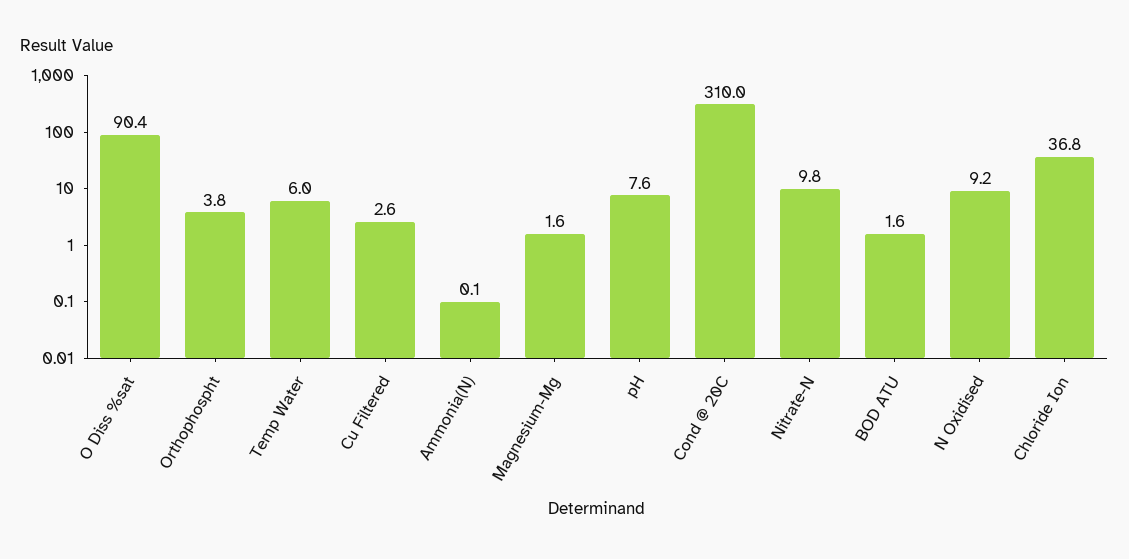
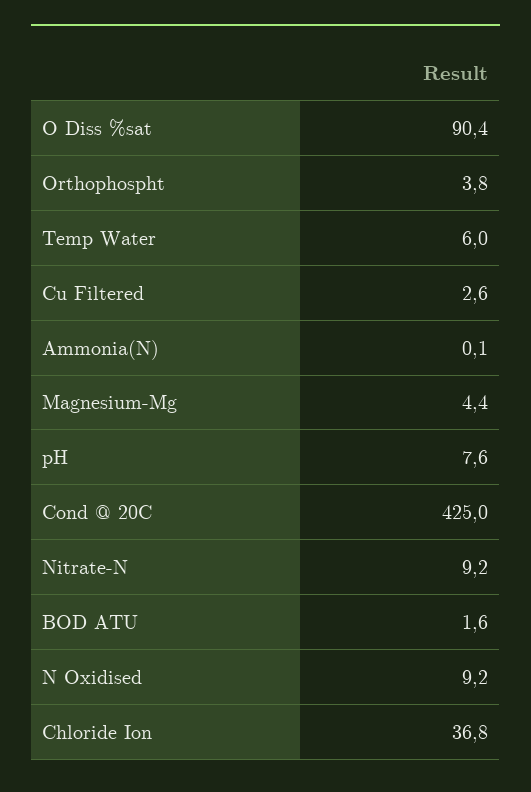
Magnesium-Mg: 1.6 -> 4.4
Cond @ 20C: 310 -> 425
Nitrate-N: 9.8 -> 9.2

